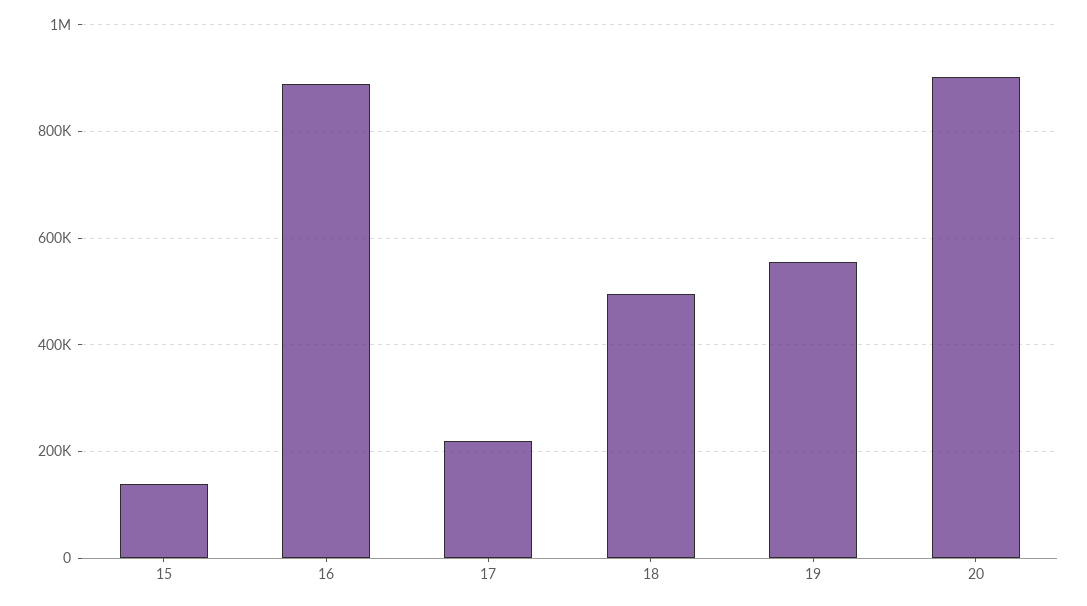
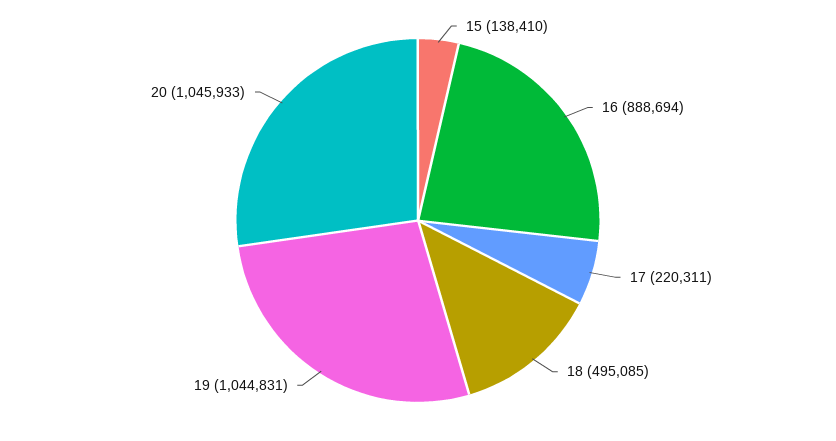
19: 560000 -> 1044831
20: 900000 -> 1045933

